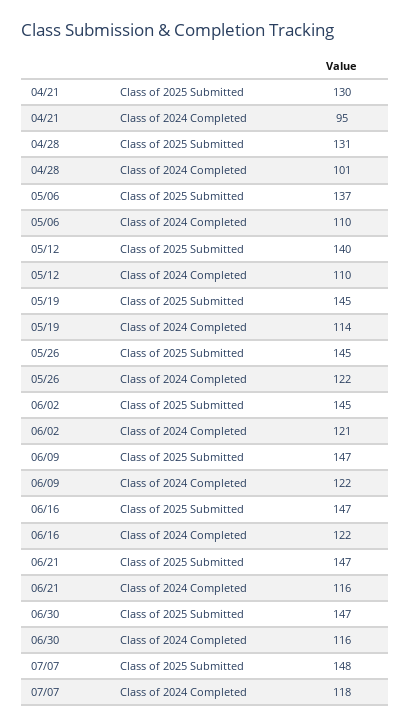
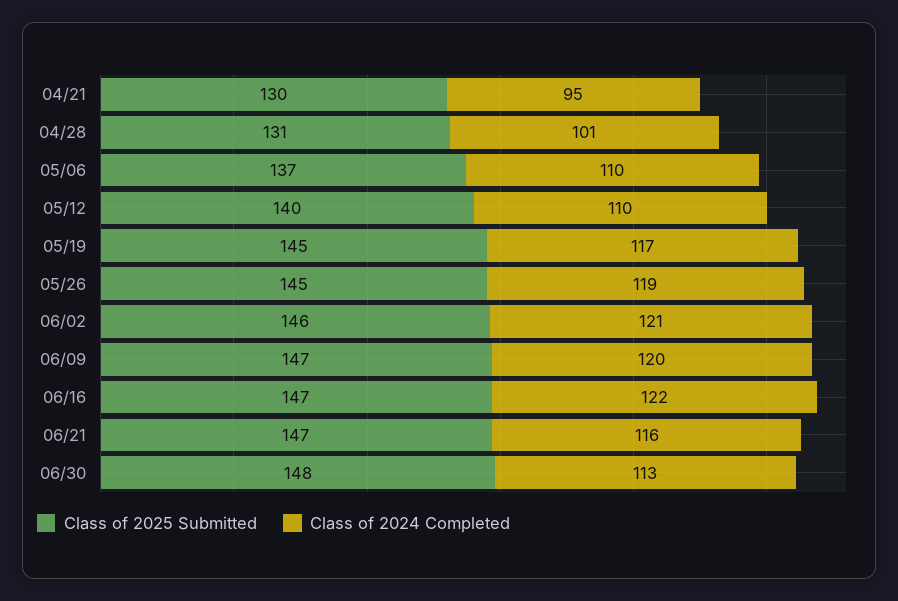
Class of 2024 Completed, 05/19: 114 -> 117
Class of 2024 Completed, 05/26: 122 -> 119
Class of 2025 Submitted, 06/02: 145 -> 146
Class of 2024 Completed, 06/09: 122 -> 120
Class of 2025 Submitted, 06/30: 147 -> 148
Class of 2024 Completed, 06/30: 116 -> 113
Class of 2025 Submitted, 07/07: 148 -> none
Class of 2024 Completed, 07/07: 118 -> none

